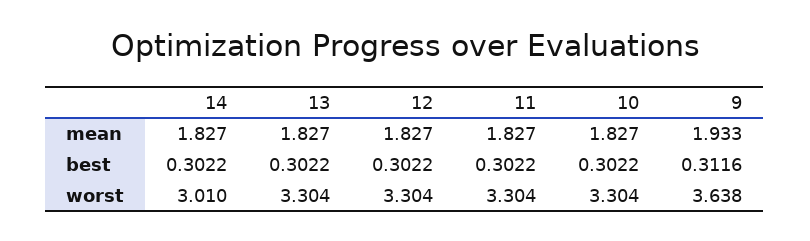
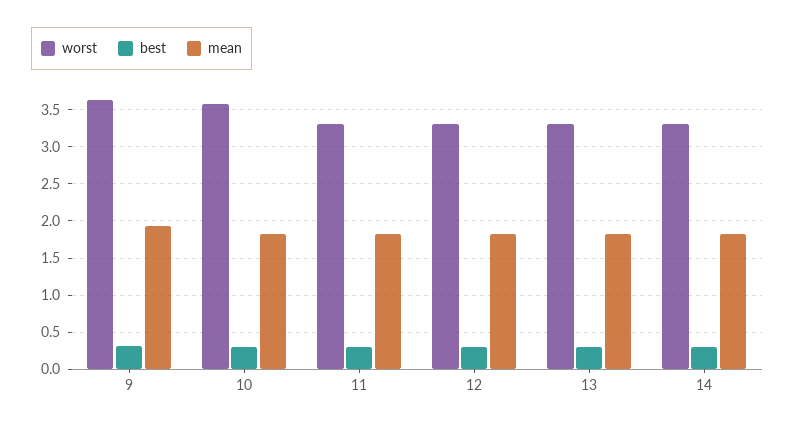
worst, 14: 3.01 -> 3.3
worst, 10: 3.304 -> 3.6

